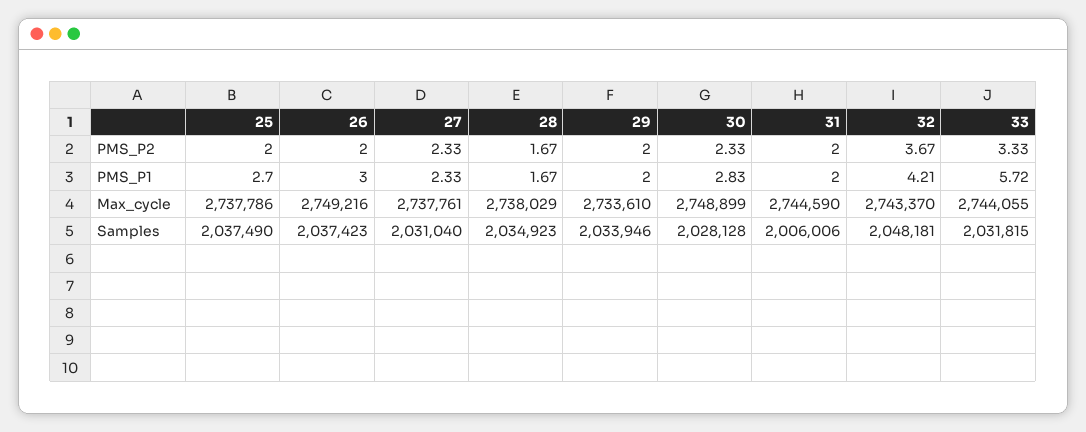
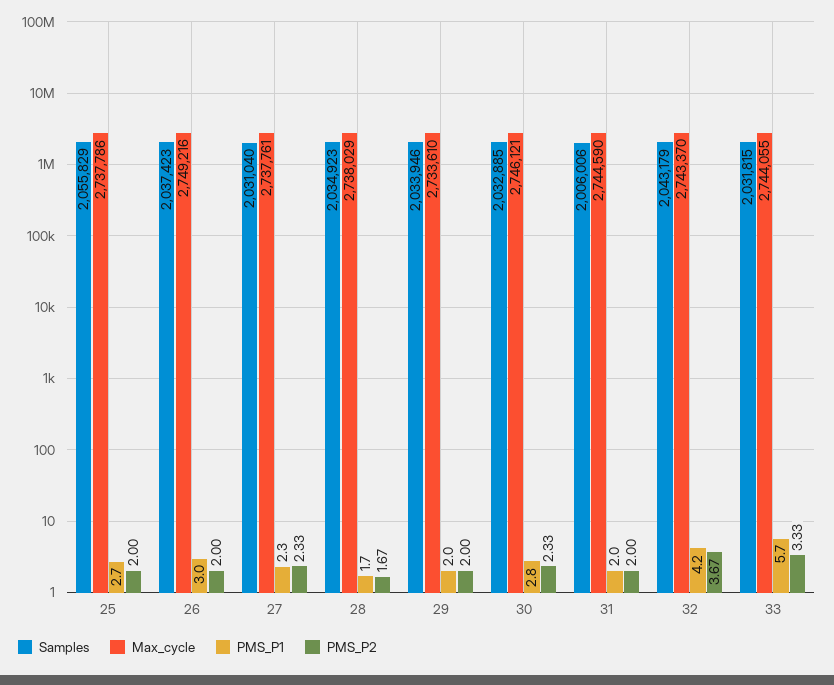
Max_cycle, 30: 2748899 -> 2746121
Samples, 25: 2037490 -> 2055829
Samples, 30: 2028128 -> 2032885
Samples, 32: 2048181 -> 2043179

